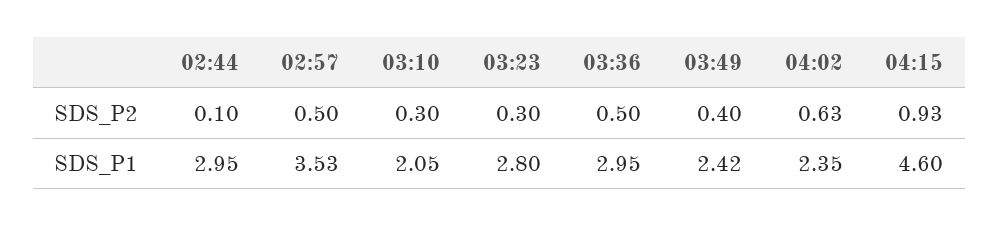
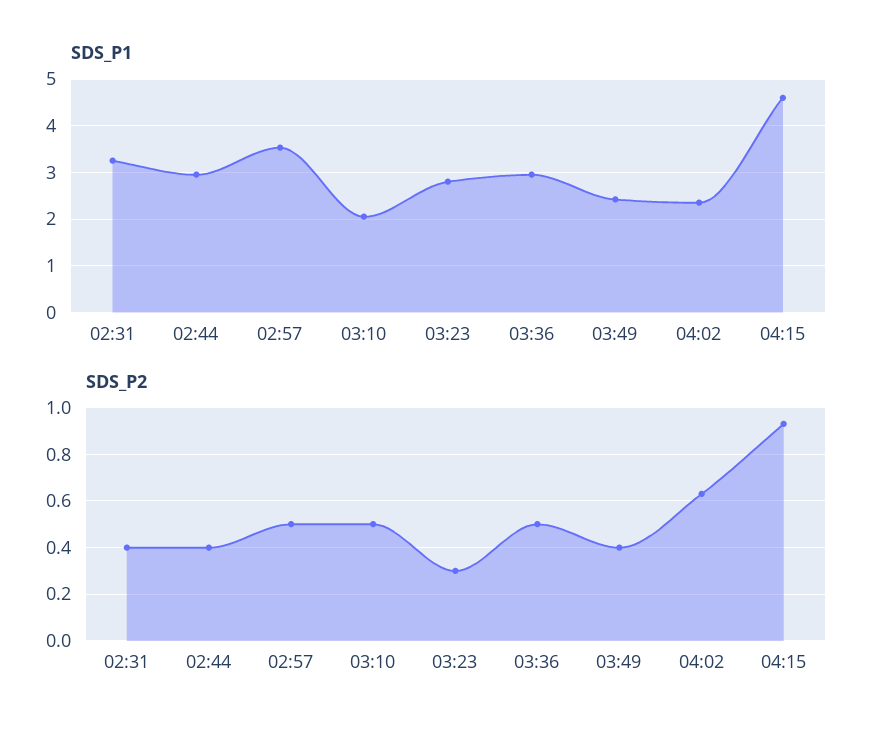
SDS_P2, 02:44: 0.1 -> 0.4
SDS_P2, 03:10: 0.3 -> 0.5
SDS_P1, 02:31: none -> 3.2
SDS_P2, 02:31: none -> 0.4

